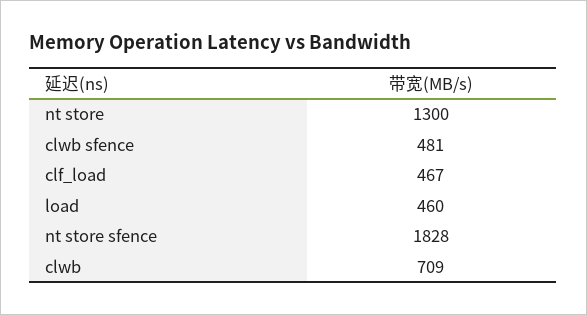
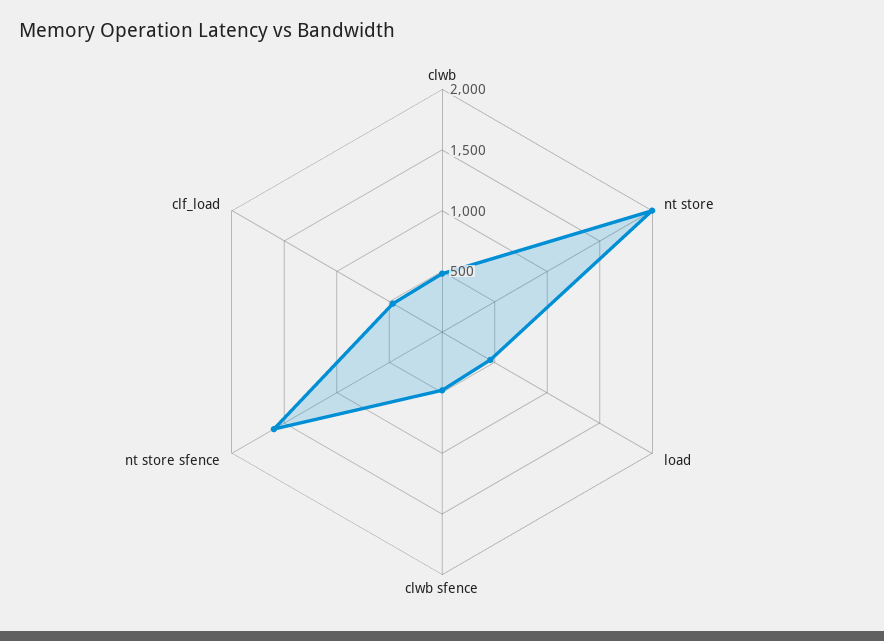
nt store: 1300 -> 2000
nt store sfence: 1828 -> 1600
clwb: 709 -> 500

